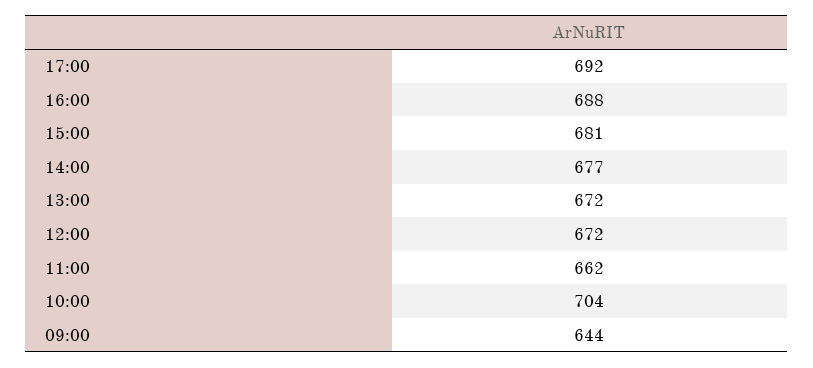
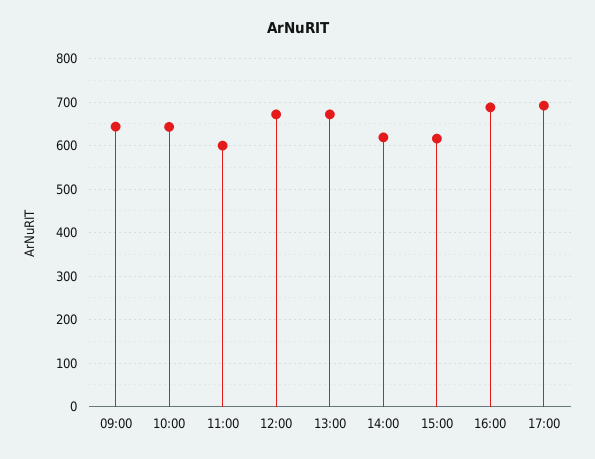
15:00: 681 -> 620
14:00: 677 -> 620
11:00: 662 -> 600
10:00: 704 -> 640

